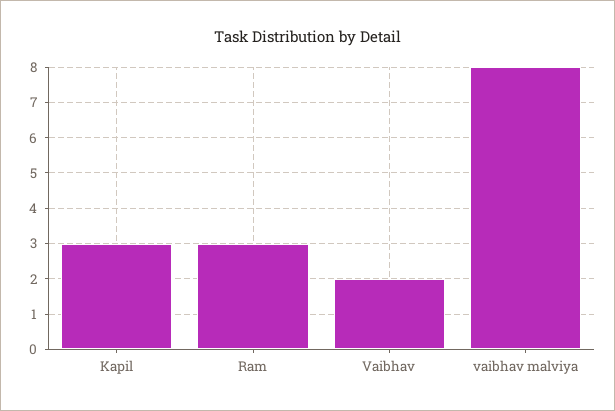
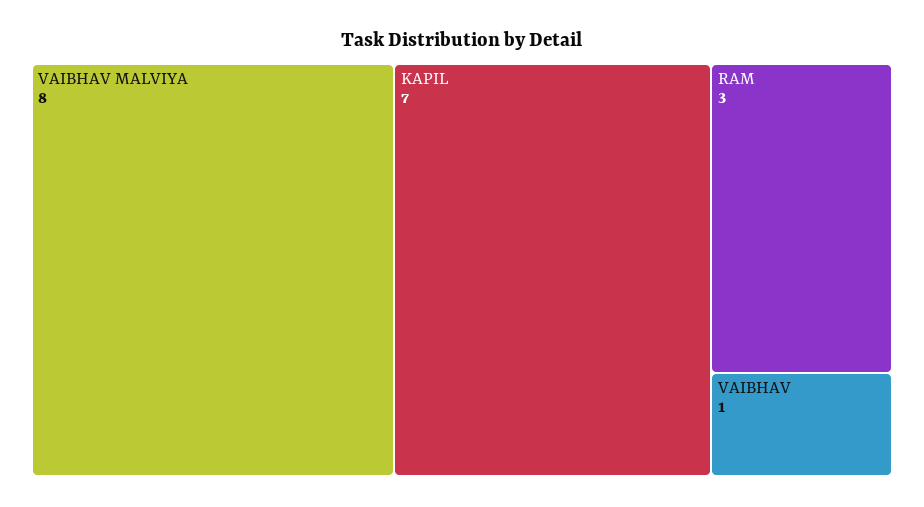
Kapil: 3 -> 7
Vaibhav: 2 -> 1

